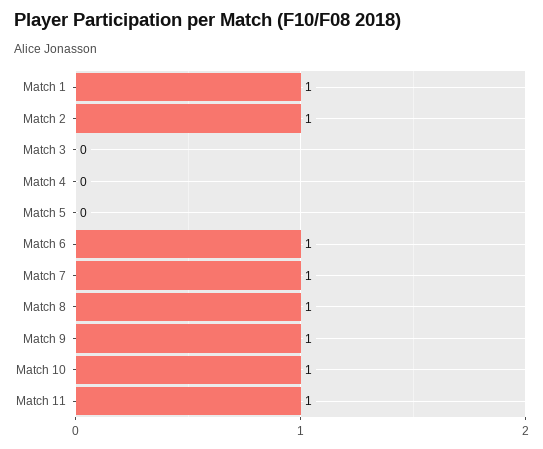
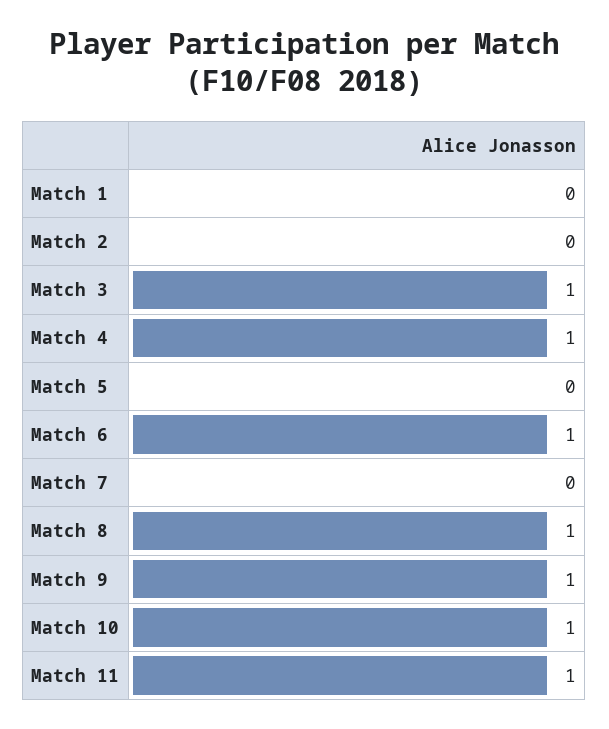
Match 1: 1 -> 0
Match 2: 1 -> 0
Match 3: 0 -> 1
Match 4: 0 -> 1
Match 7: 1 -> 0

